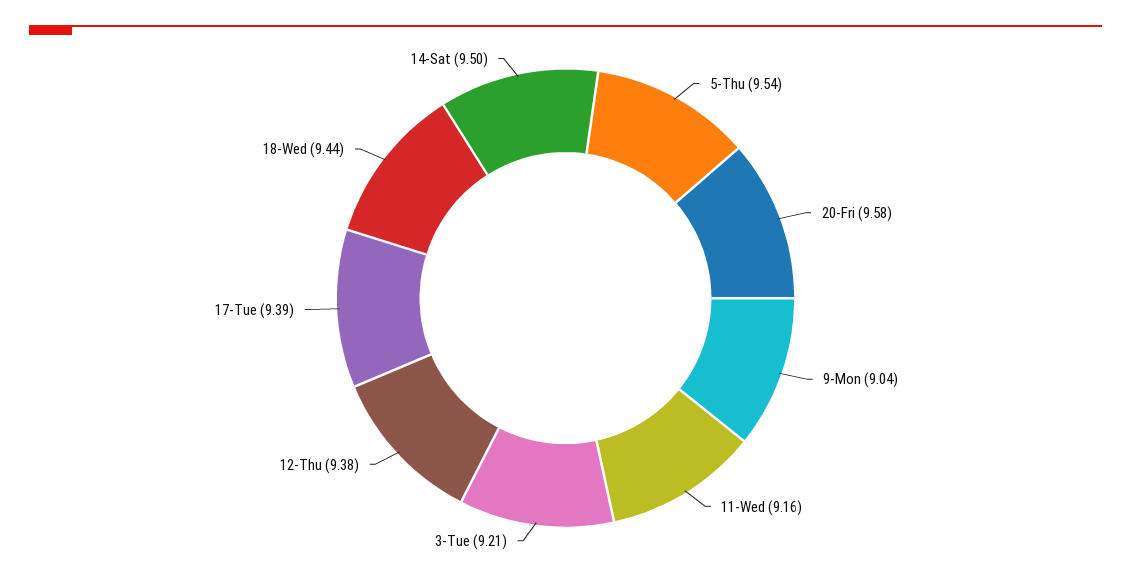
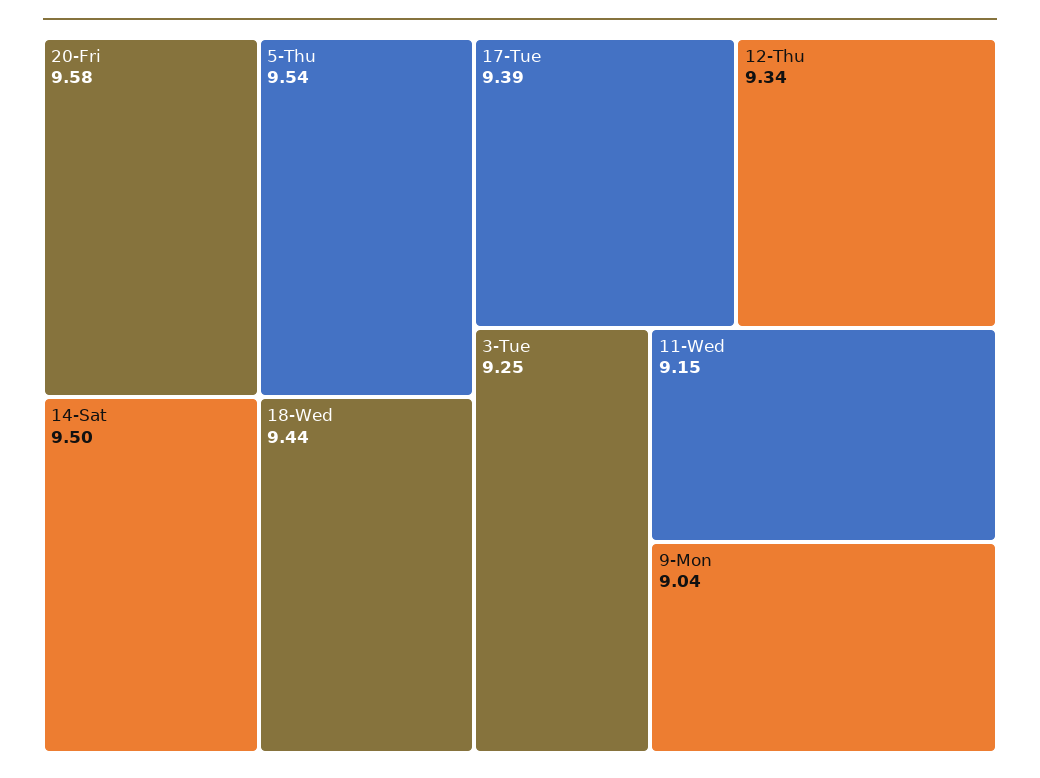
11-Wed: 9.16 -> 9.15
3-Tue: 9.21 -> 9.25
12-Thu: 9.38 -> 9.34

